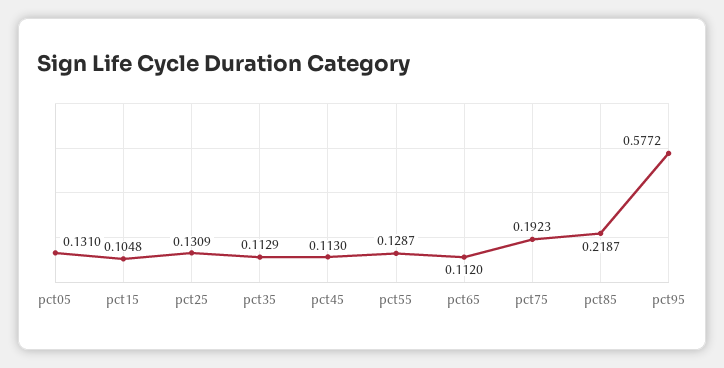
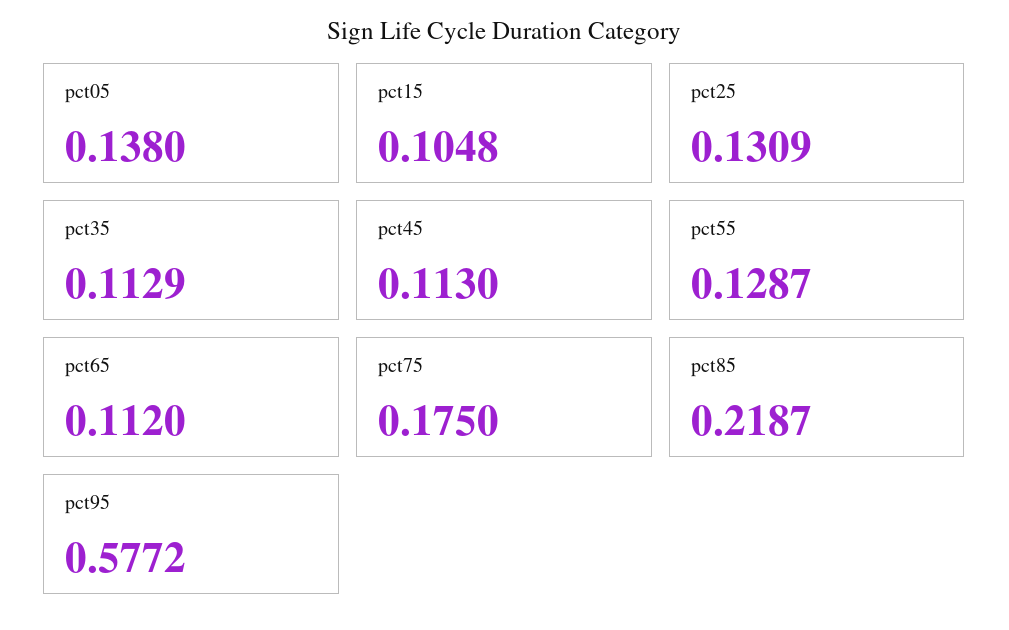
pct05: 0.131 -> 0.138
pct75: 0.1923 -> 0.175

